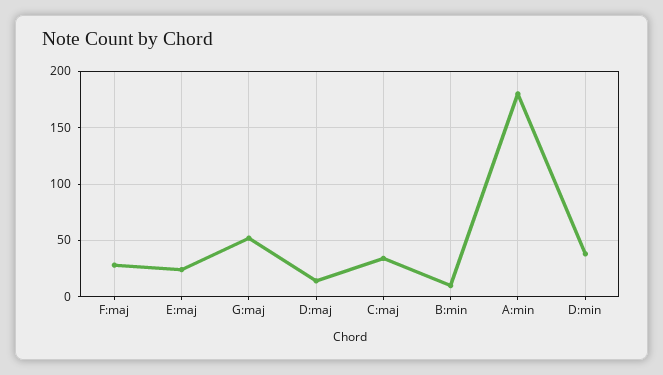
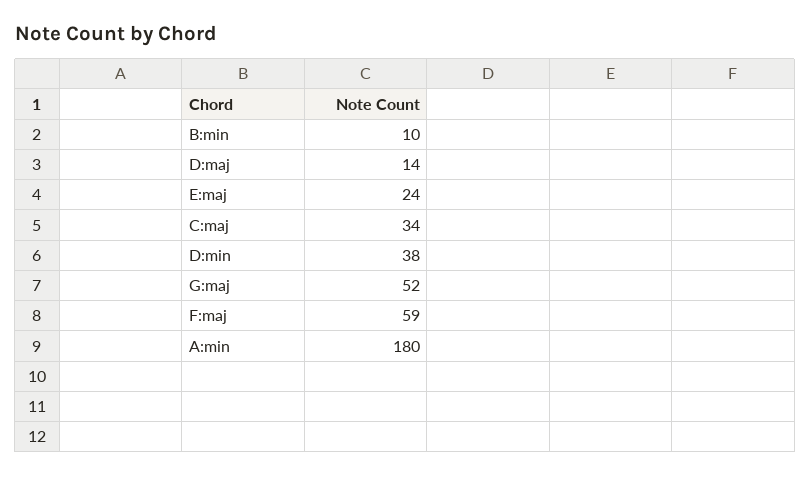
F:maj: 30 -> 59

